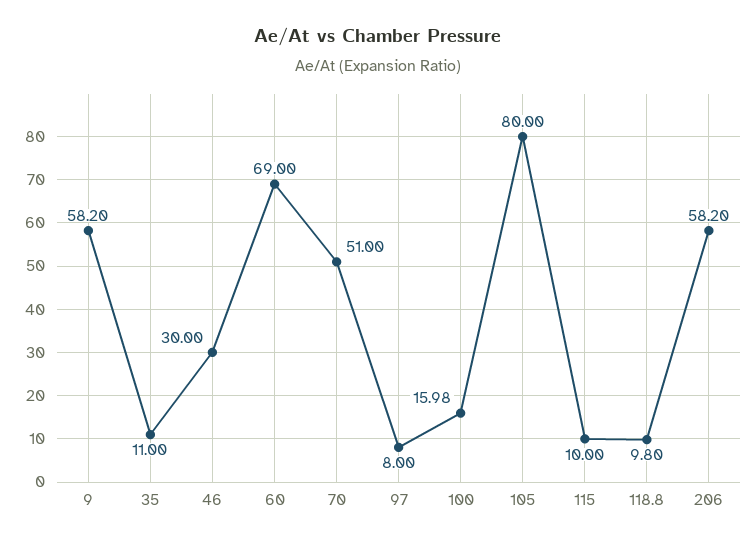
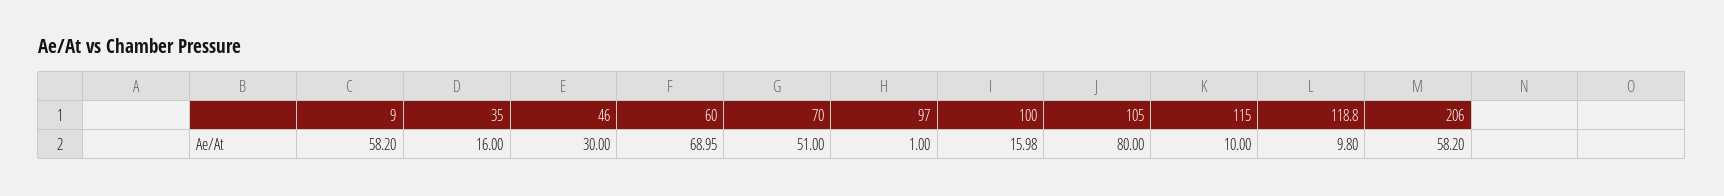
35: 11 -> 16
60: 69 -> 68.95
97: 8 -> 1

